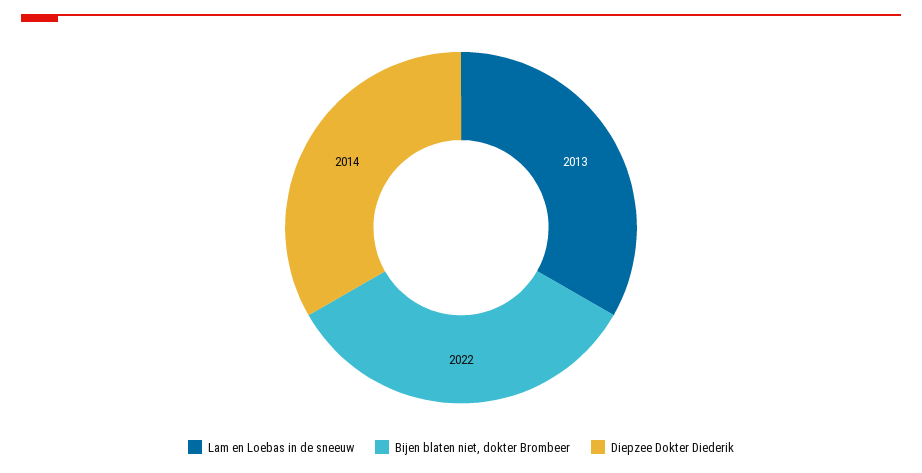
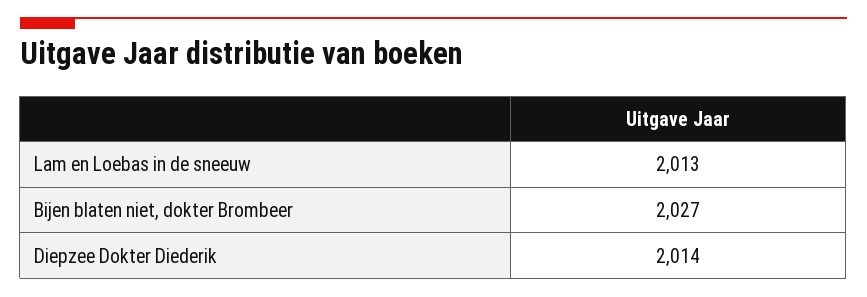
Bijen blaten niet, dokter Brombeer: 2022 -> 2027

